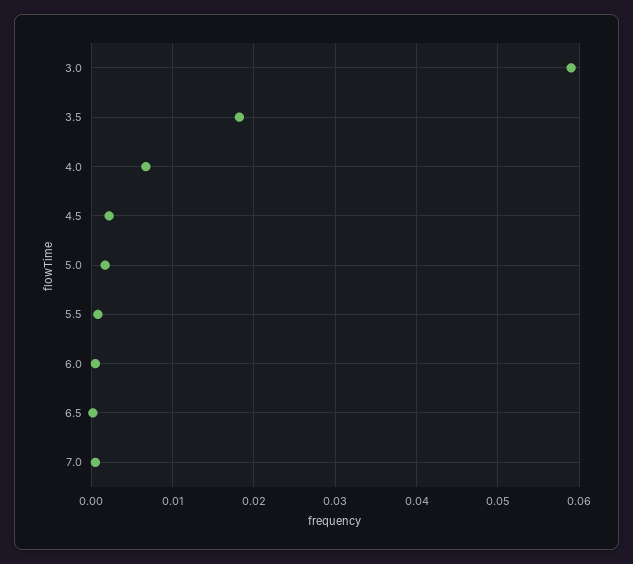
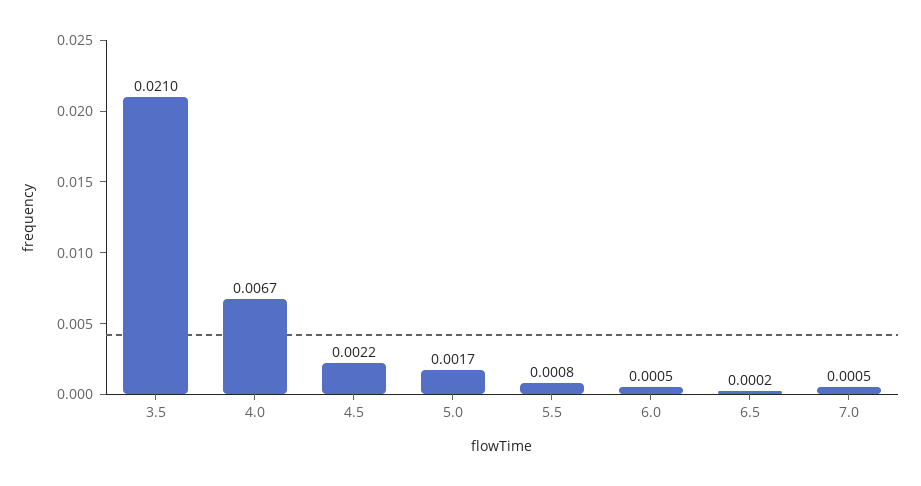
3.0: 0.059 -> none
3.5: 0.018 -> 0.021

